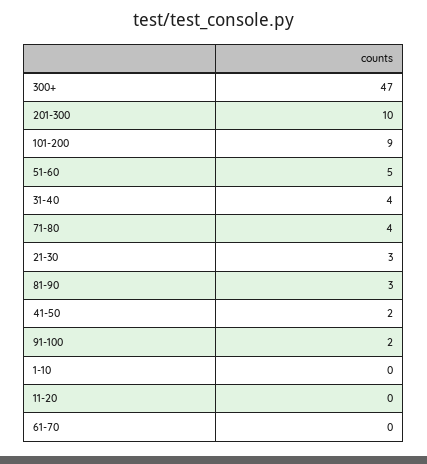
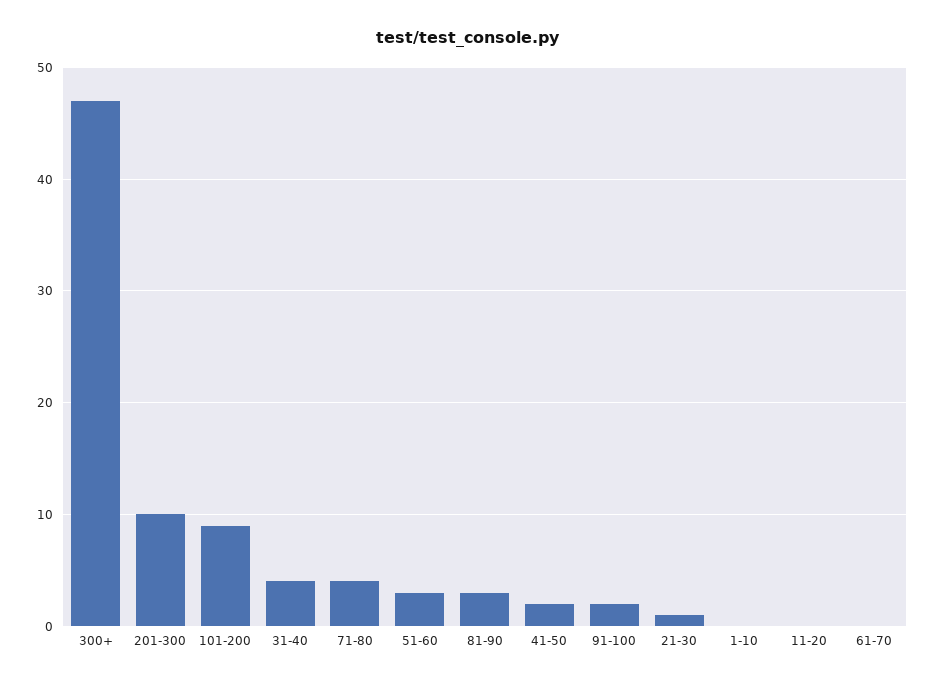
51-60: 5 -> 3
21-30: 3 -> 1

